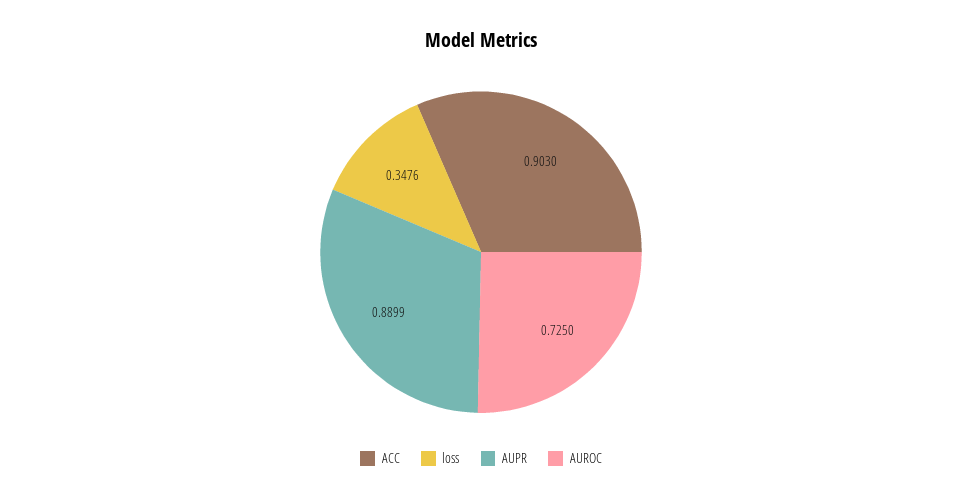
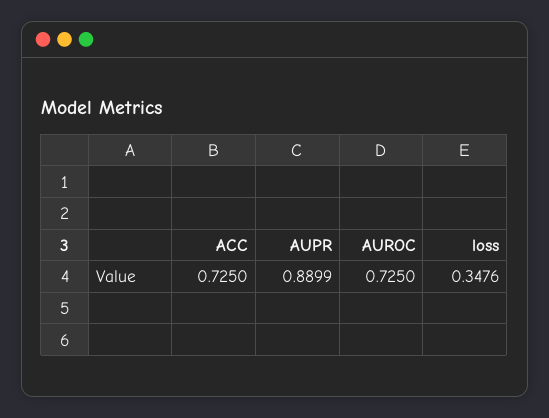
ACC: 0.903 -> 0.725

